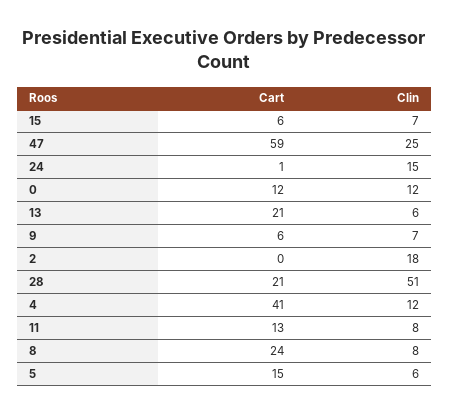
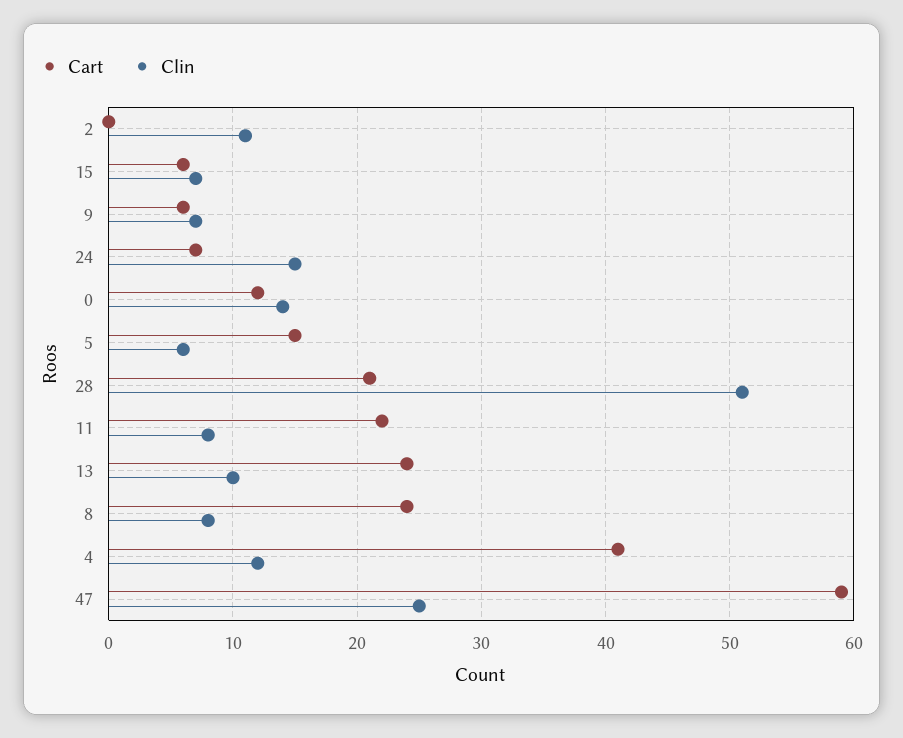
Cart, 24: 1 -> 7
Clin, 0: 12 -> 14
Cart, 13: 21 -> 24
Clin, 13: 6 -> 10
Clin, 2: 18 -> 11
Cart, 11: 13 -> 22

